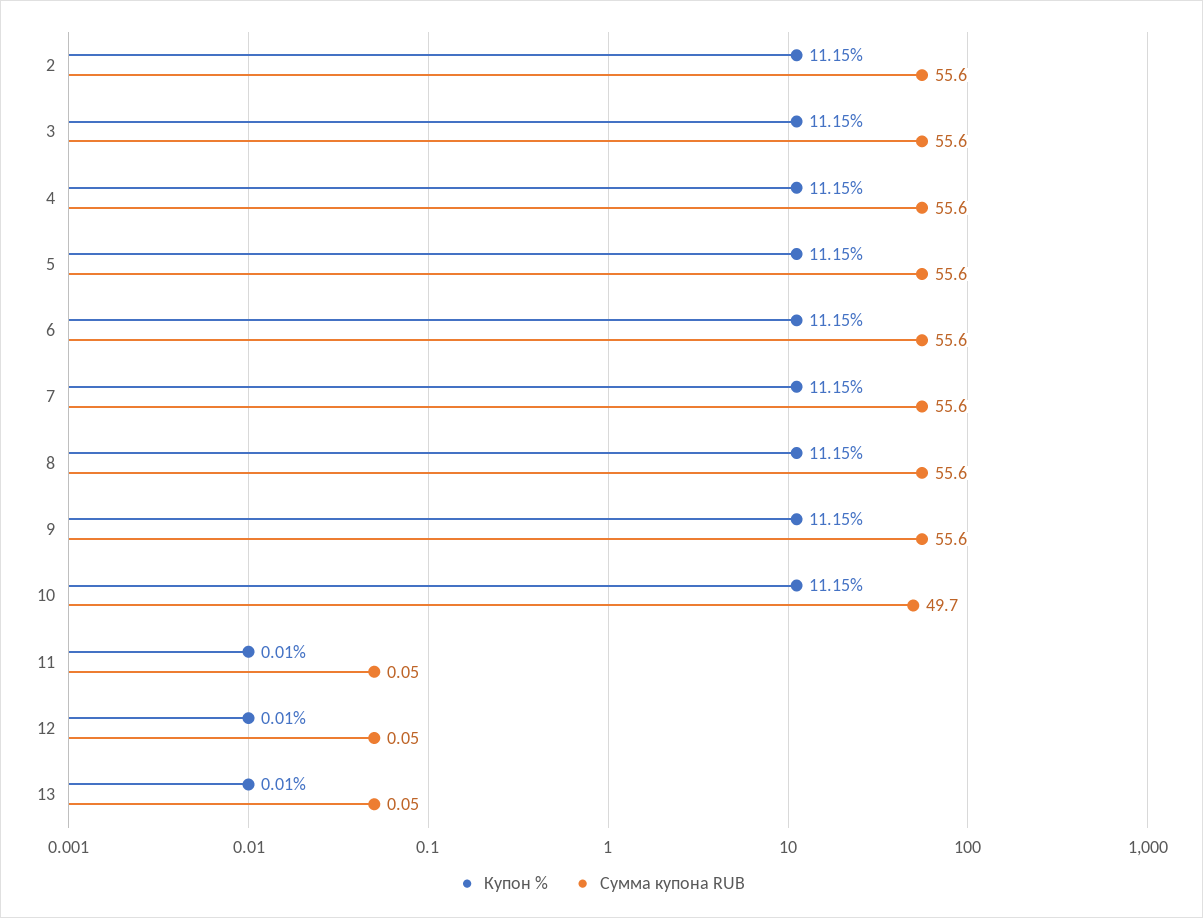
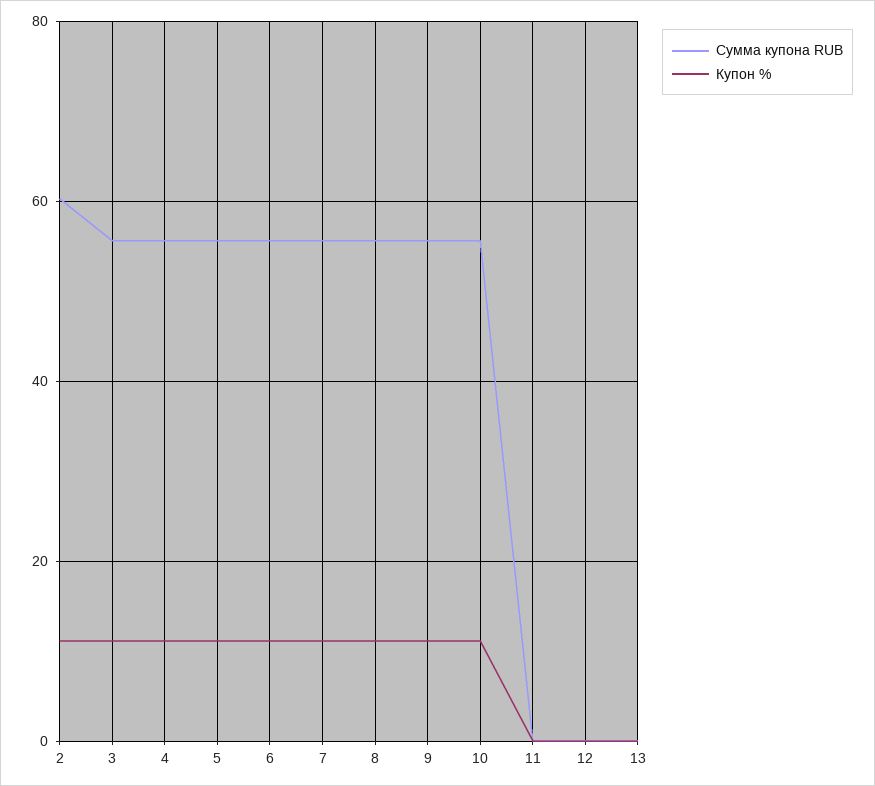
Сумма купона RUB, 2: 55.6 -> 60
Сумма купона RUB, 10: 49.7 -> 56

